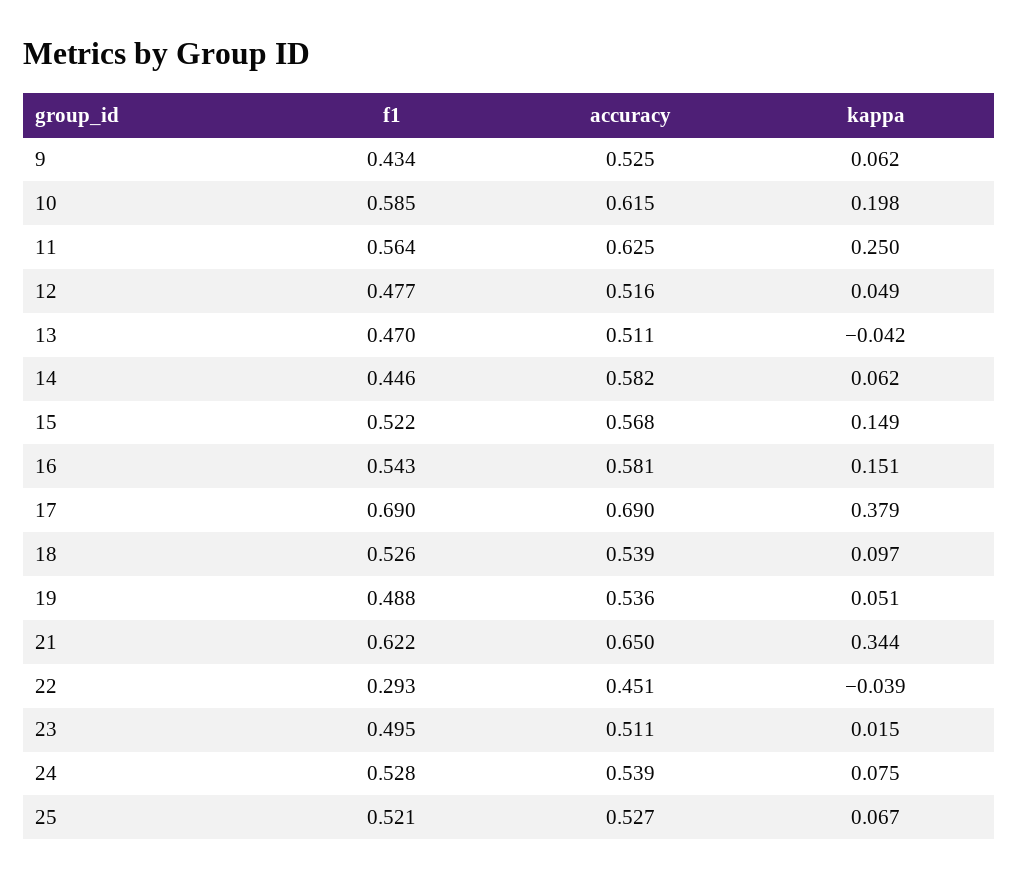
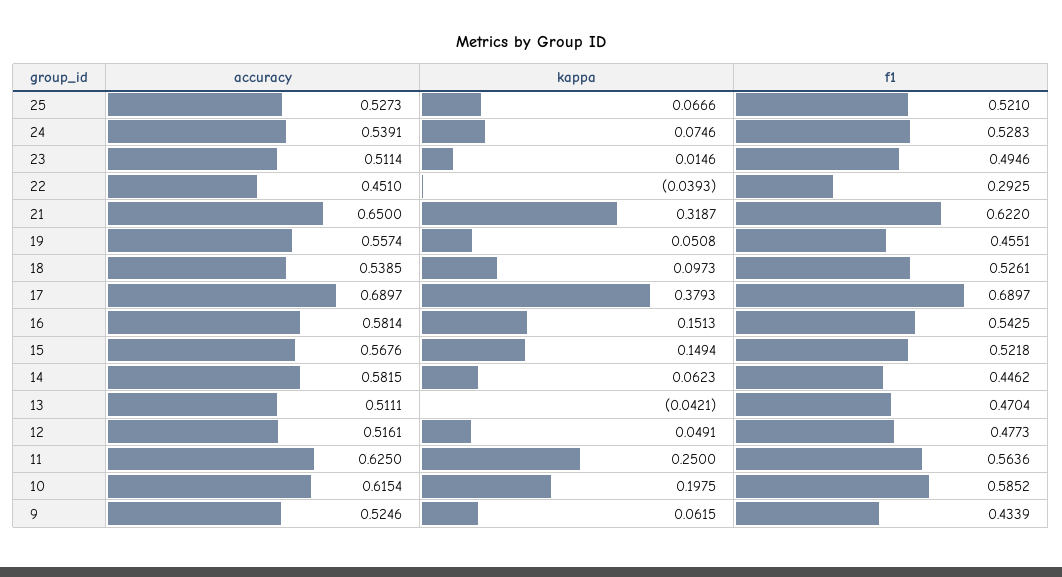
f1, 19: 0.488 -> 0.4551
accuracy, 19: 0.536 -> 0.5574
kappa, 21: 0.344 -> 0.3187

